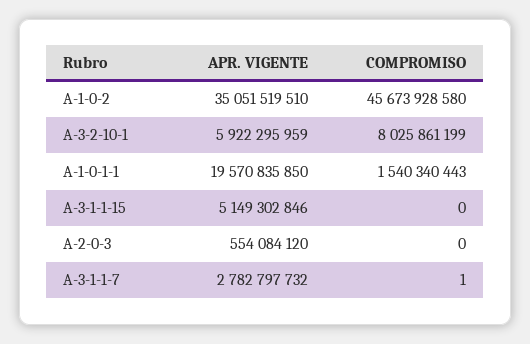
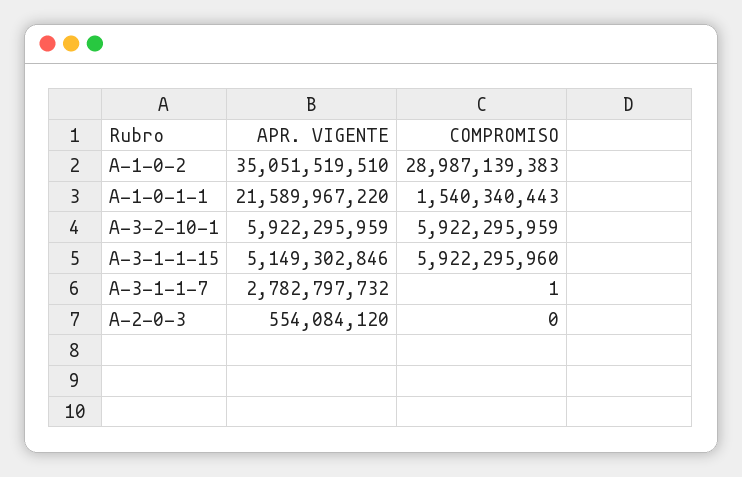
COMPROMISO, A-1-0-2: 45673928580 -> 28987139383
COMPROMISO, A-3-2-10-1: 8025861199 -> 5922295959
APR. VIGENTE, A-1-0-1-1: 19570835850 -> 21589967220
COMPROMISO, A-3-1-1-15: 0 -> 5922295960

